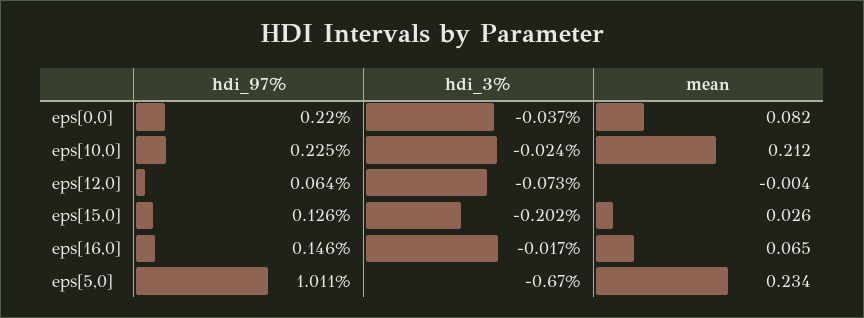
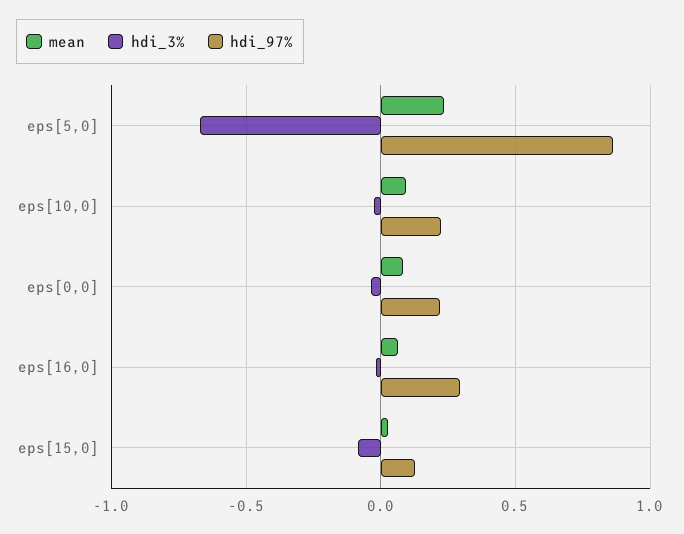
mean, eps[10,0]: 0.212 -> 0.1
hdi_97%, eps[12,0]: 0.064 -> none
hdi_3%, eps[12,0]: -0.073 -> none
mean, eps[12,0]: -0.004 -> none
hdi_3%, eps[15,0]: -0.202 -> -0.1
hdi_97%, eps[16,0]: 0.146 -> 0.3
hdi_97%, eps[5,0]: 1.011 -> 0.85

